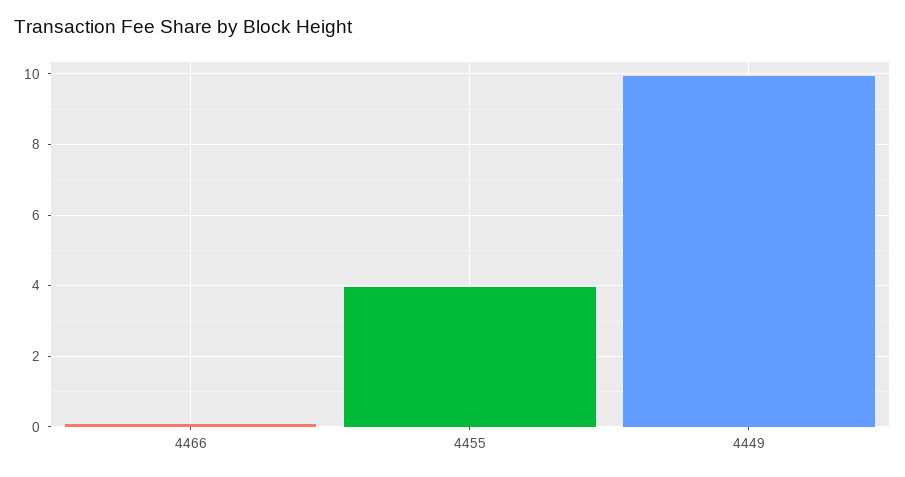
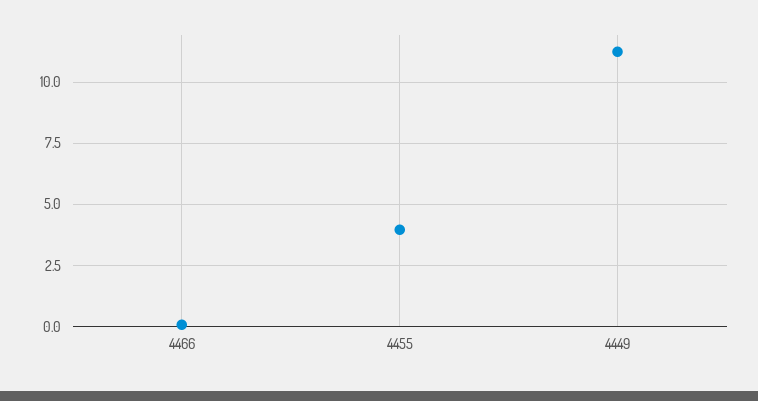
4449: 10 -> 11.25

